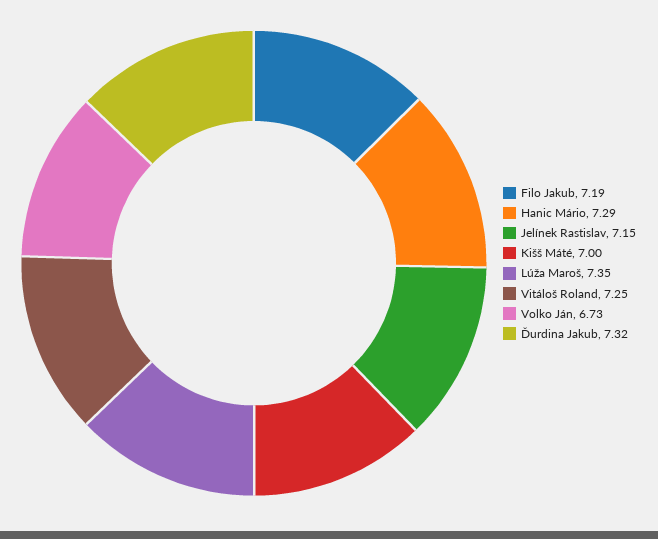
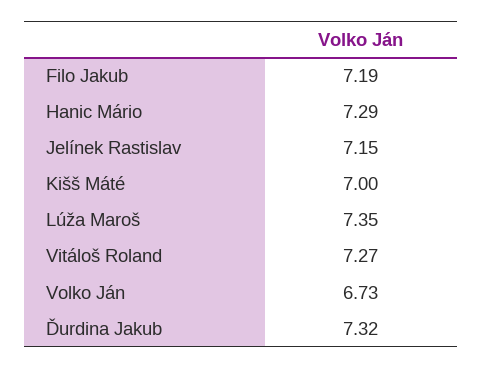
Vitáloš Roland: 7.25 -> 7.27

